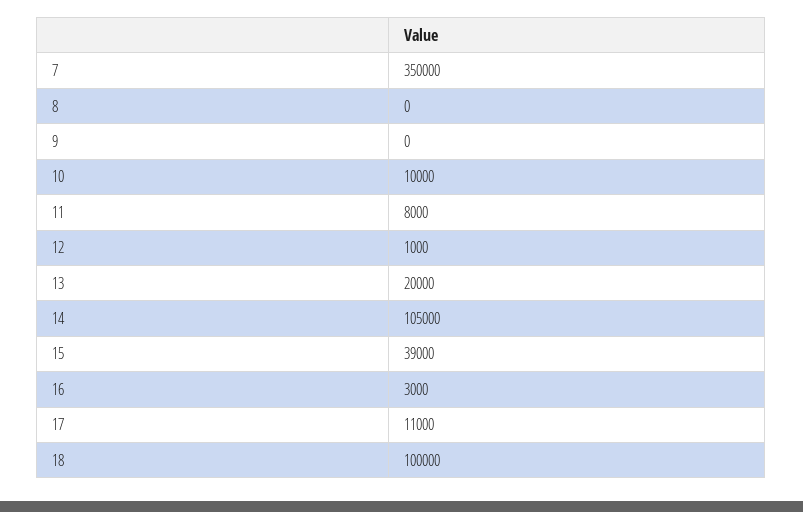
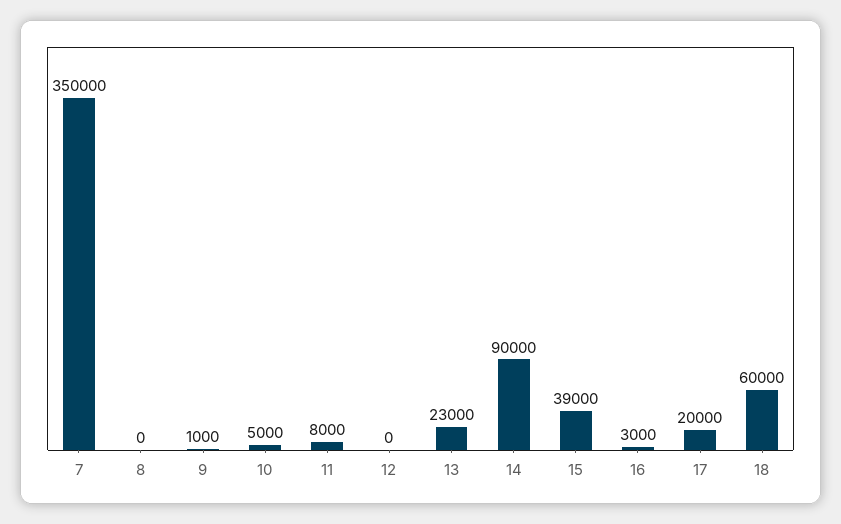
9: 0 -> 1000
10: 10000 -> 5000
12: 1000 -> 0
13: 20000 -> 23000
14: 105000 -> 90000
17: 11000 -> 20000
18: 100000 -> 60000

